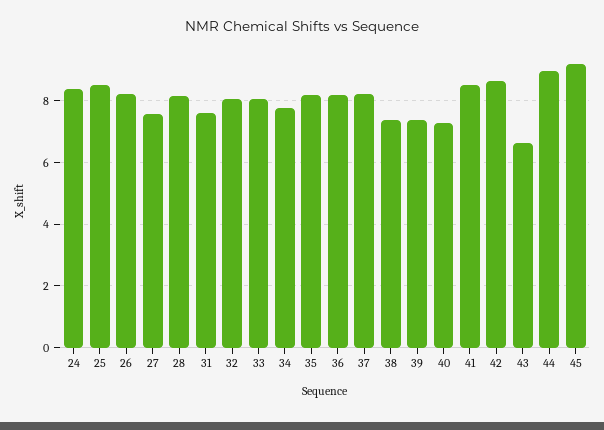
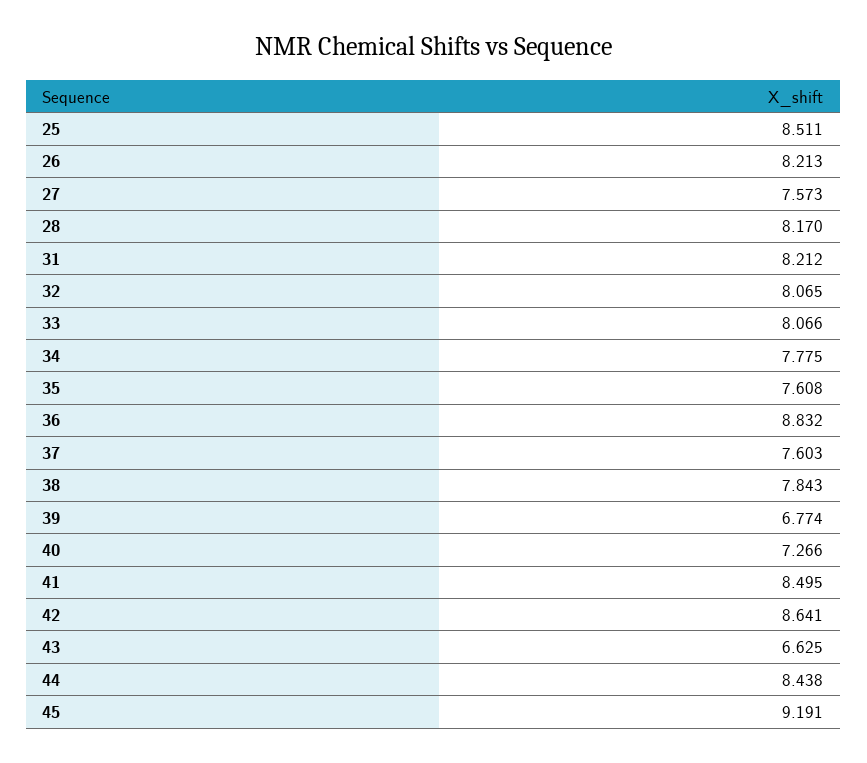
24: 8.4 -> none
31: 7.6 -> 8.212
35: 8.2 -> 7.608
36: 8.2 -> 8.832
37: 8.2 -> 7.603
38: 7.4 -> 7.843
39: 7.4 -> 6.774
44: 9 -> 8.438

